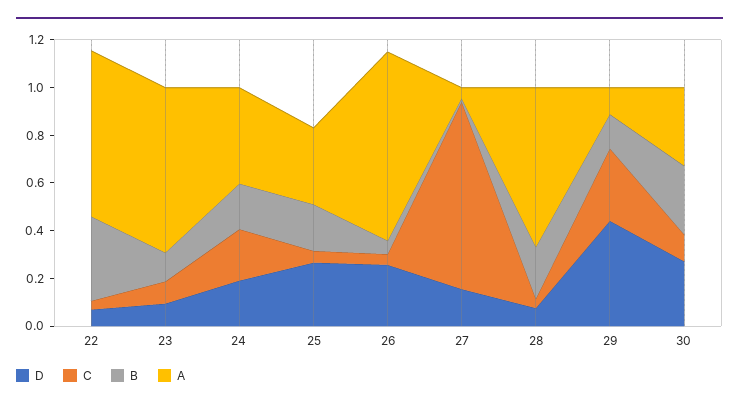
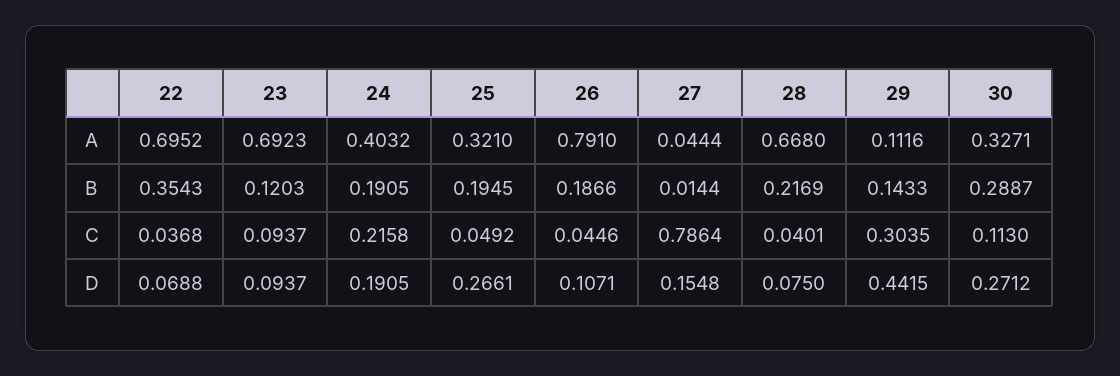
D, 26: 0.25 -> 0.1071
B, 26: 0.05 -> 0.1866

